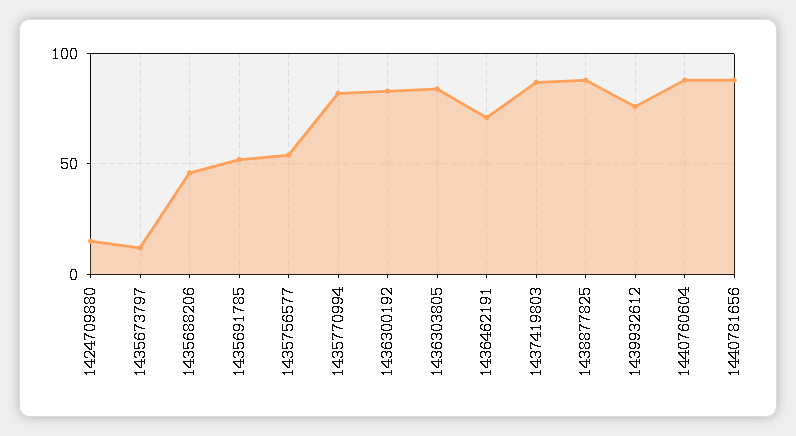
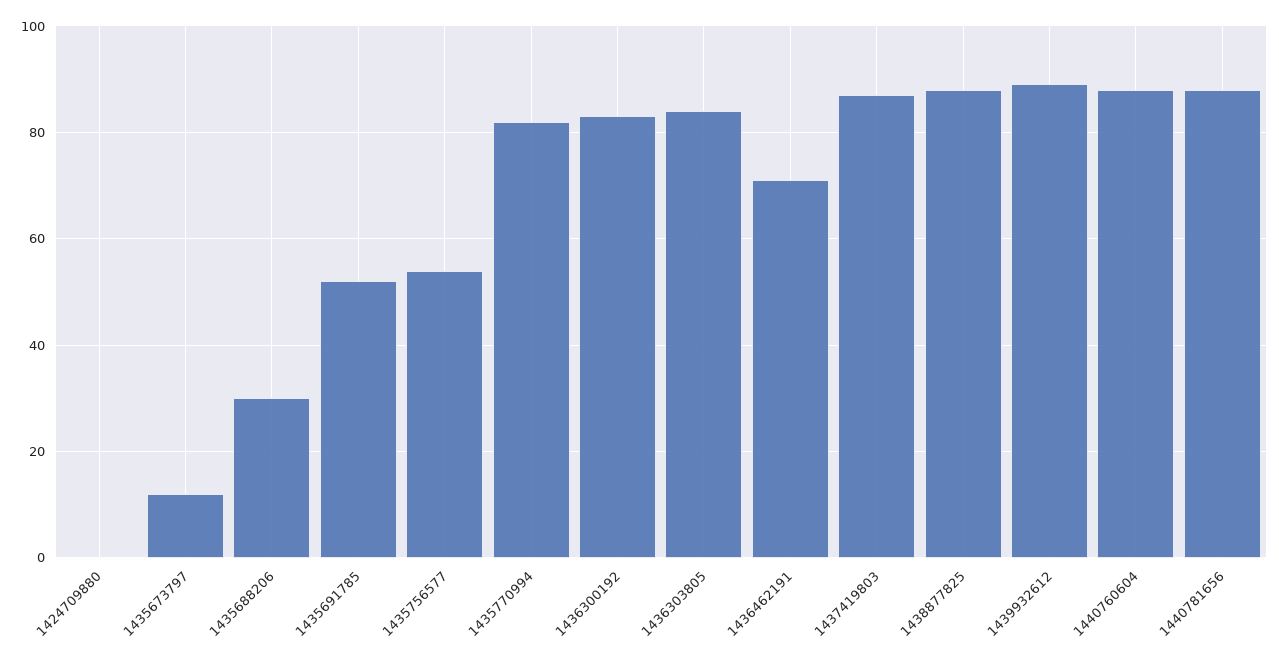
1424709880: 15 -> 0
1435688206: 45 -> 30
1439932612: 75 -> 90

